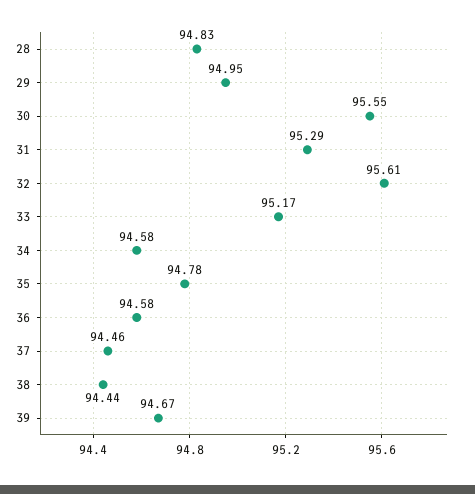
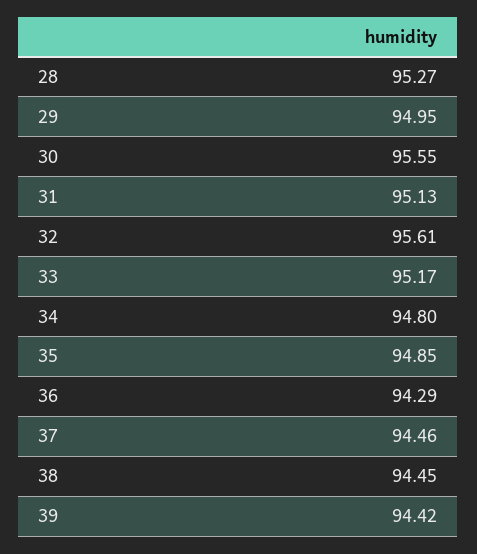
28: 94.83 -> 95.27
31: 95.29 -> 95.13
34: 94.58 -> 94.8
35: 94.78 -> 94.85
36: 94.58 -> 94.29
38: 94.44 -> 94.45
39: 94.67 -> 94.42

